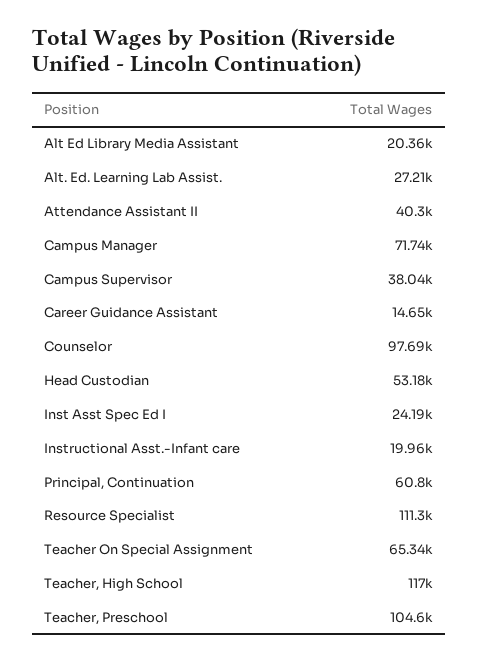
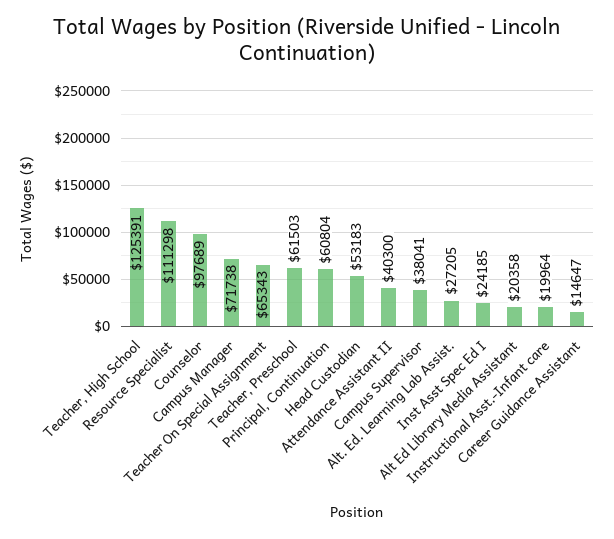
Teacher, High School: 117000 -> 125391
Teacher, Preschool: 104600 -> 61503

